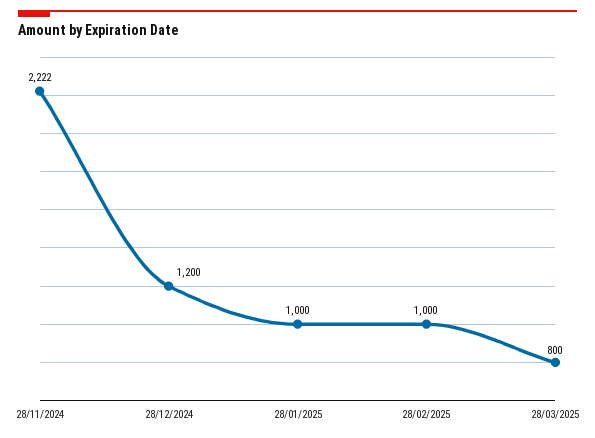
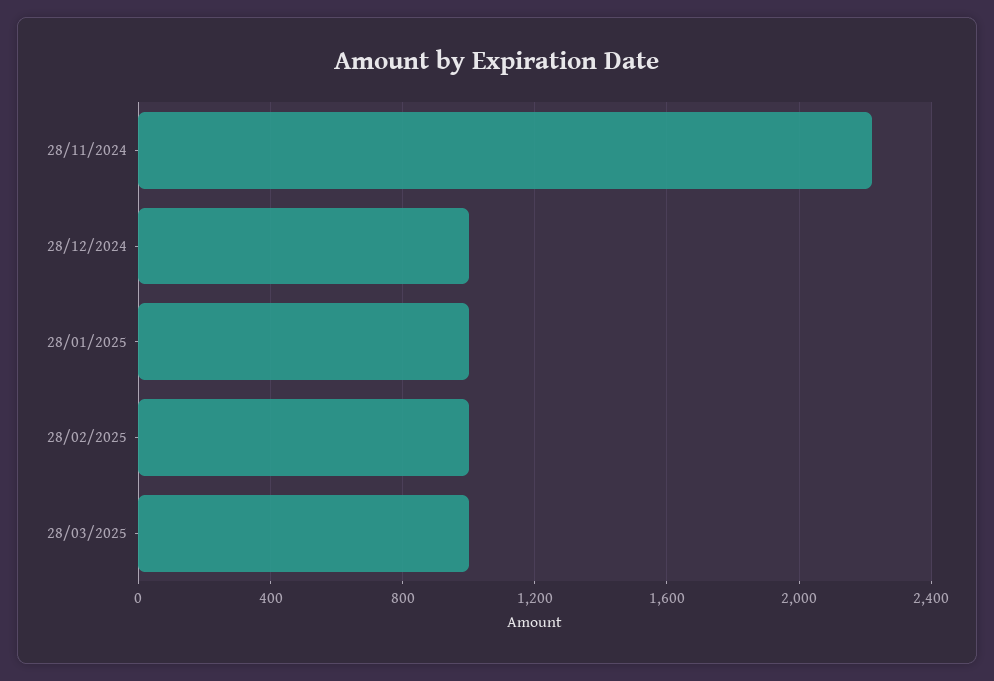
28/12/2024: 1200 -> 1000
28/03/2025: 800 -> 1000

